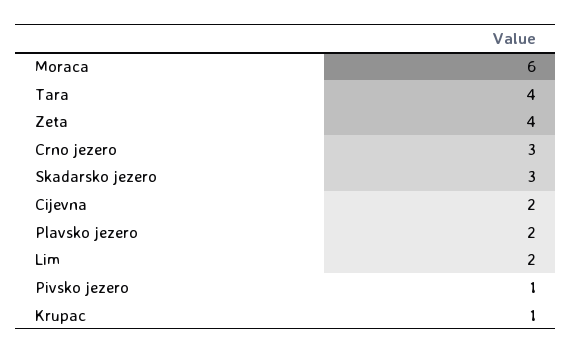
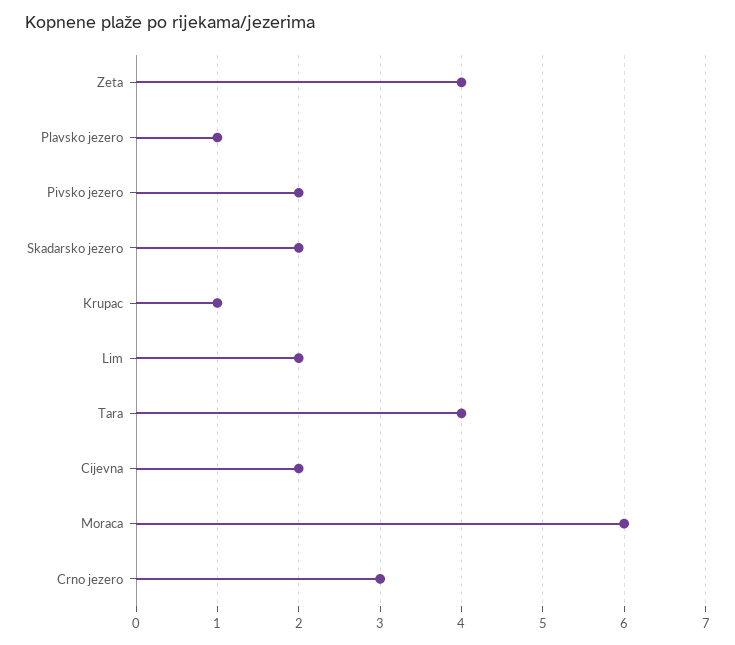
Skadarsko jezero: 3 -> 2
Plavsko jezero: 2 -> 1
Pivsko jezero: 1 -> 2

